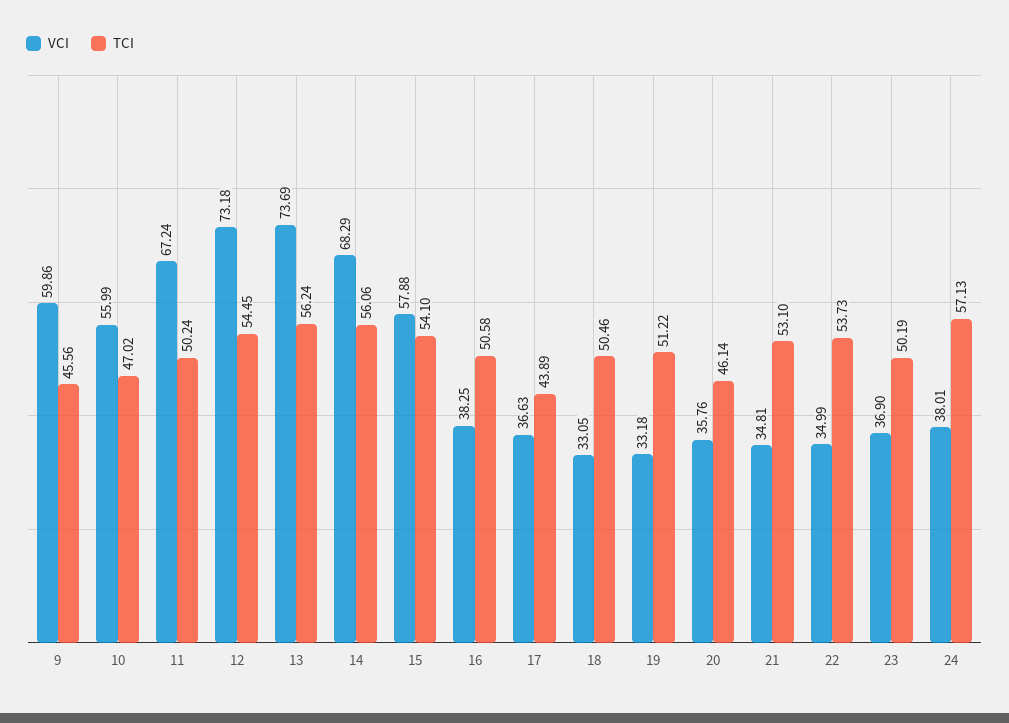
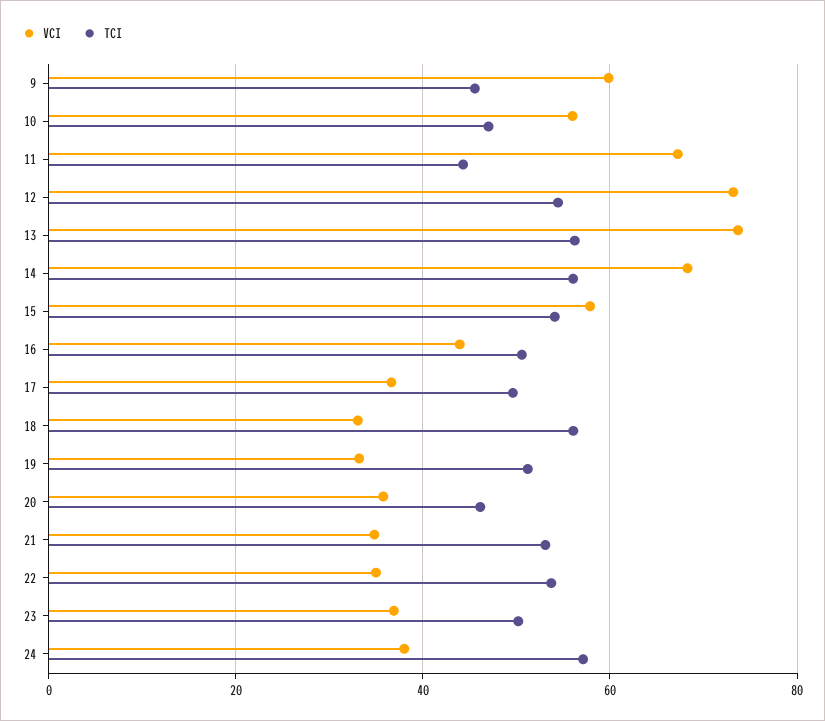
TCI, 11: 50.24 -> 44
VCI, 16: 38.25 -> 44
TCI, 17: 43.89 -> 50
TCI, 18: 50.46 -> 56

